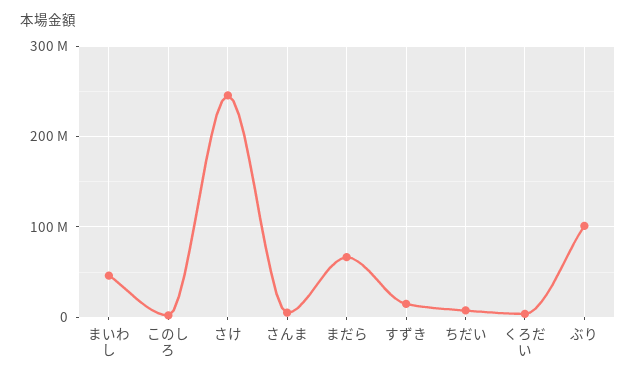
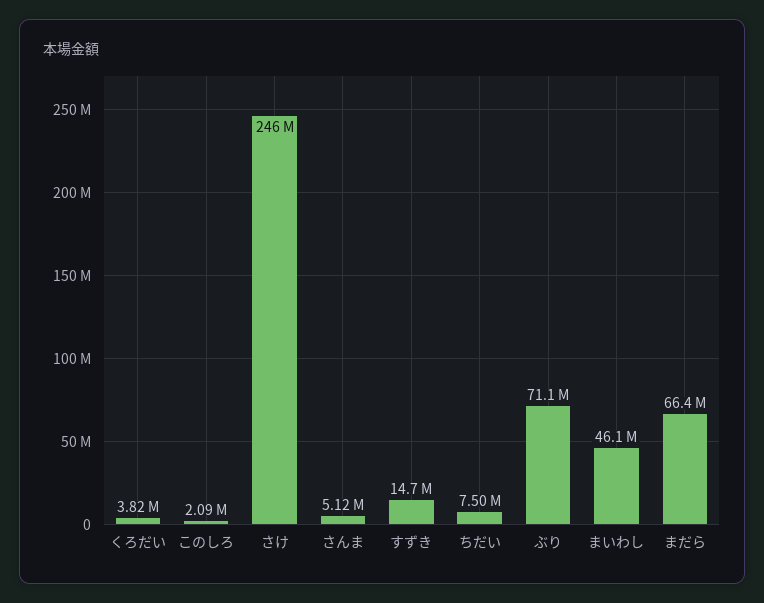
ぶり: 100000000 -> 71100000

